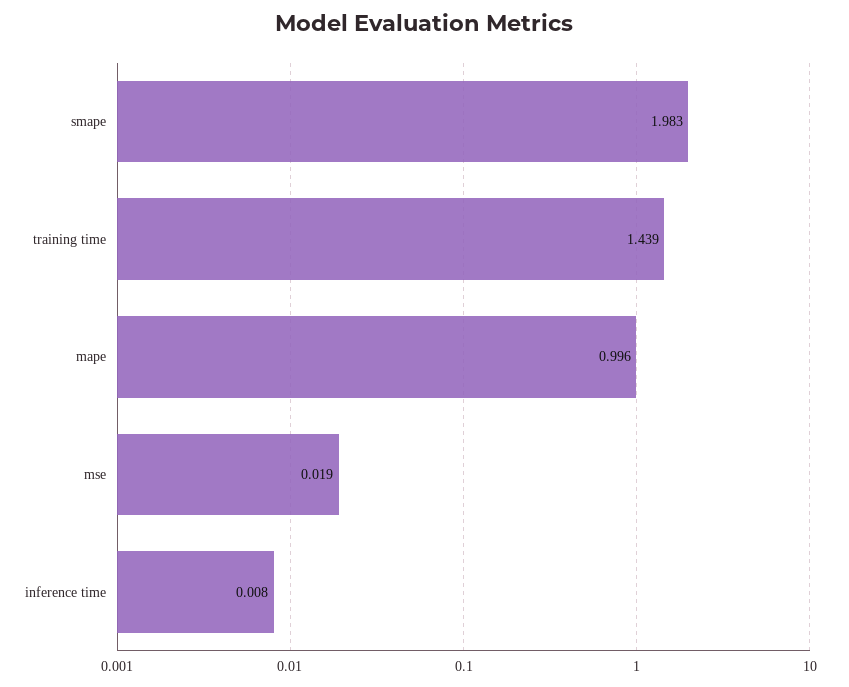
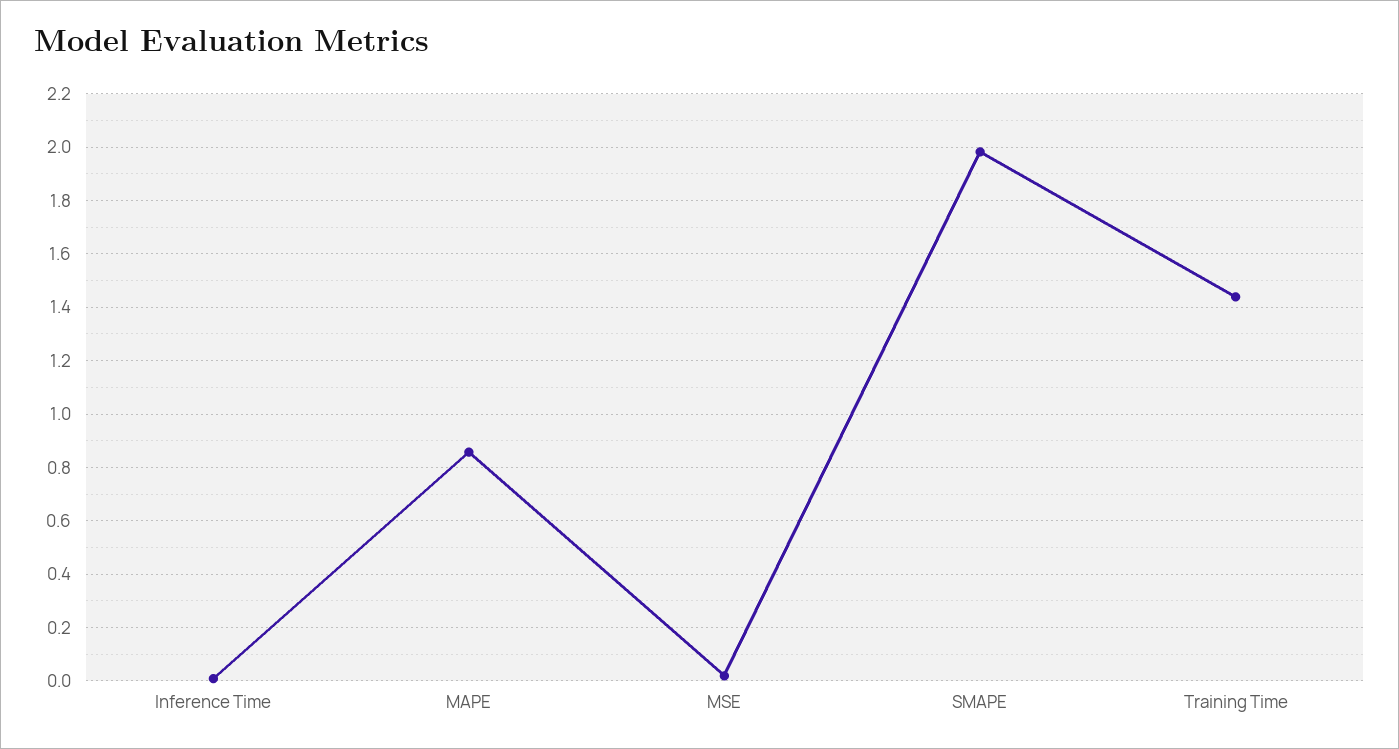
mape: 0.996 -> 0.85

